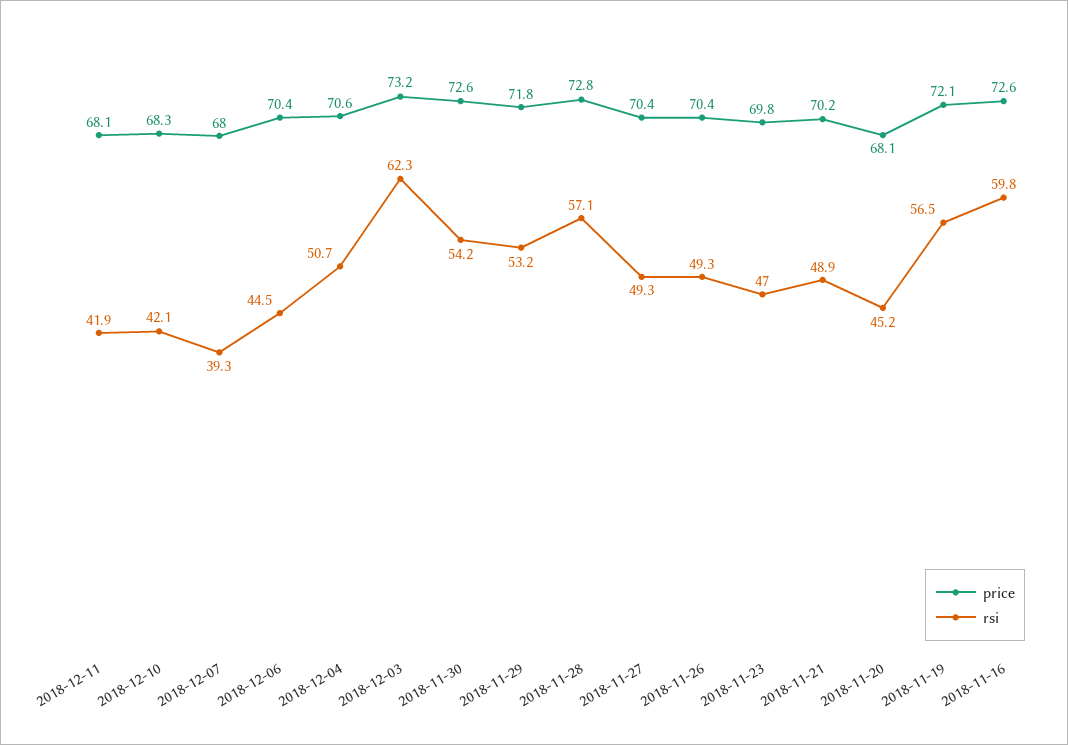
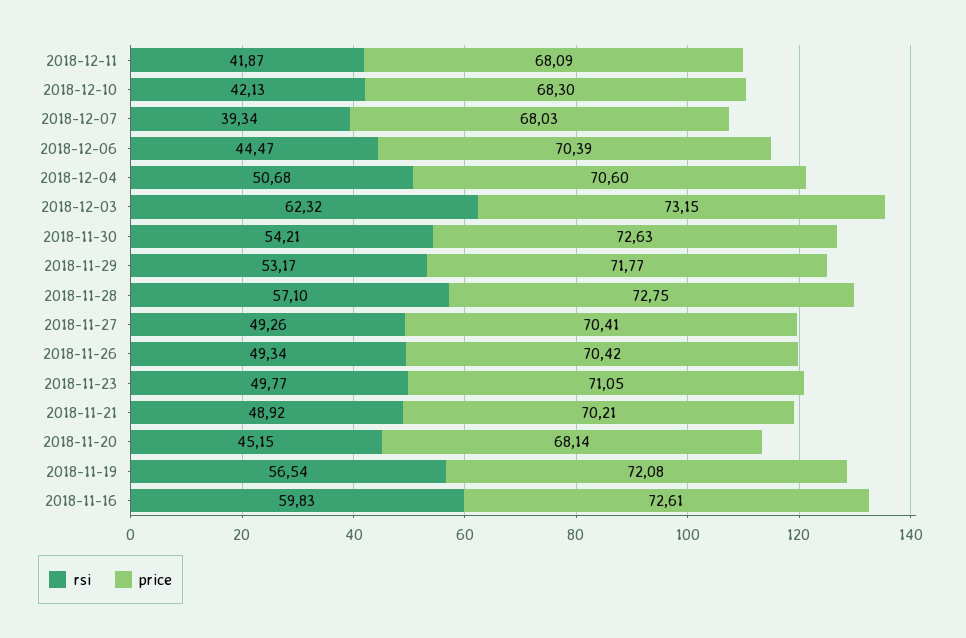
price, 2018-11-23: 69.8 -> 71.05
rsi, 2018-11-23: 47 -> 49.77

